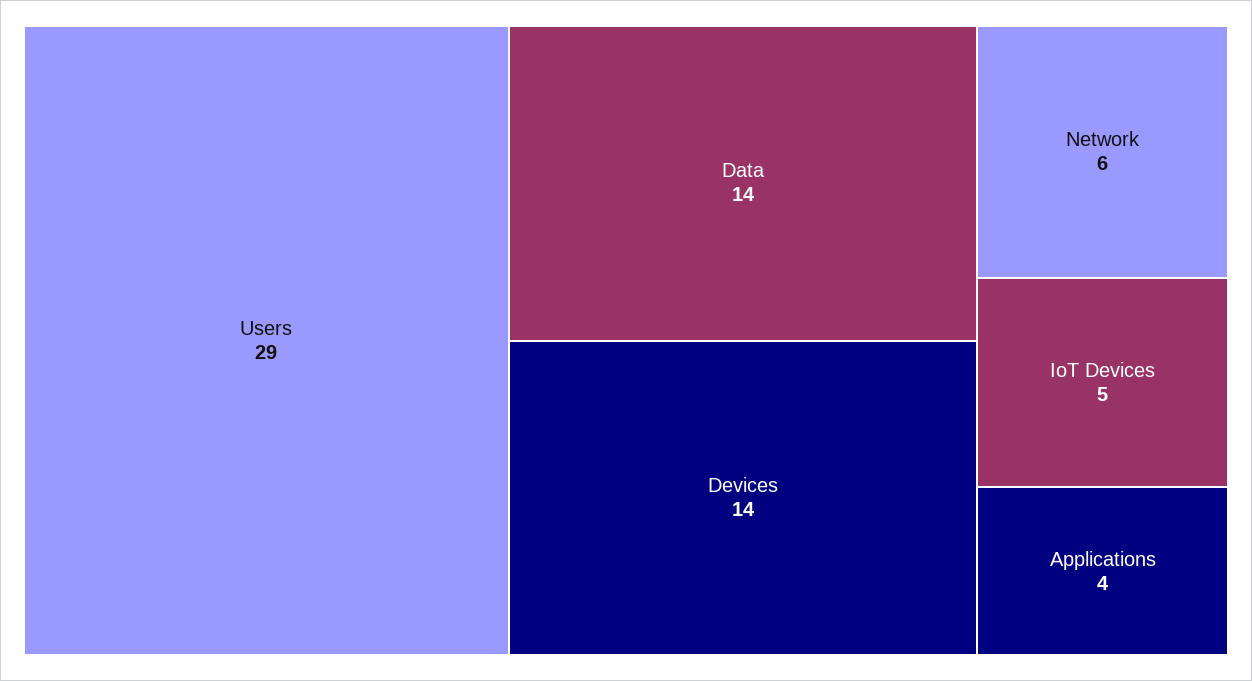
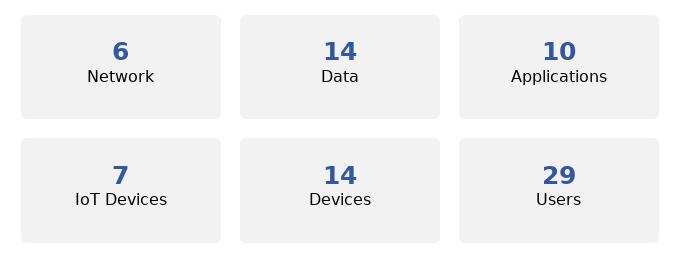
IoT Devices: 5 -> 7
Applications: 4 -> 10

